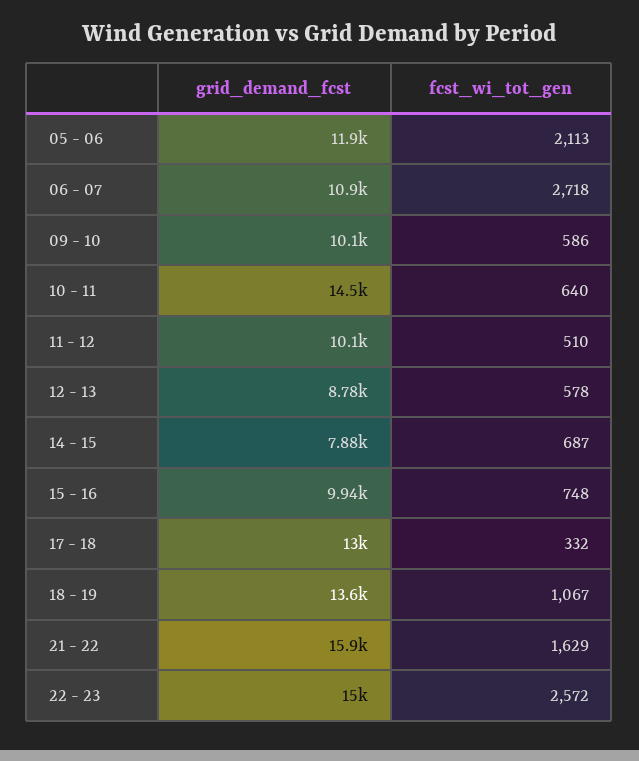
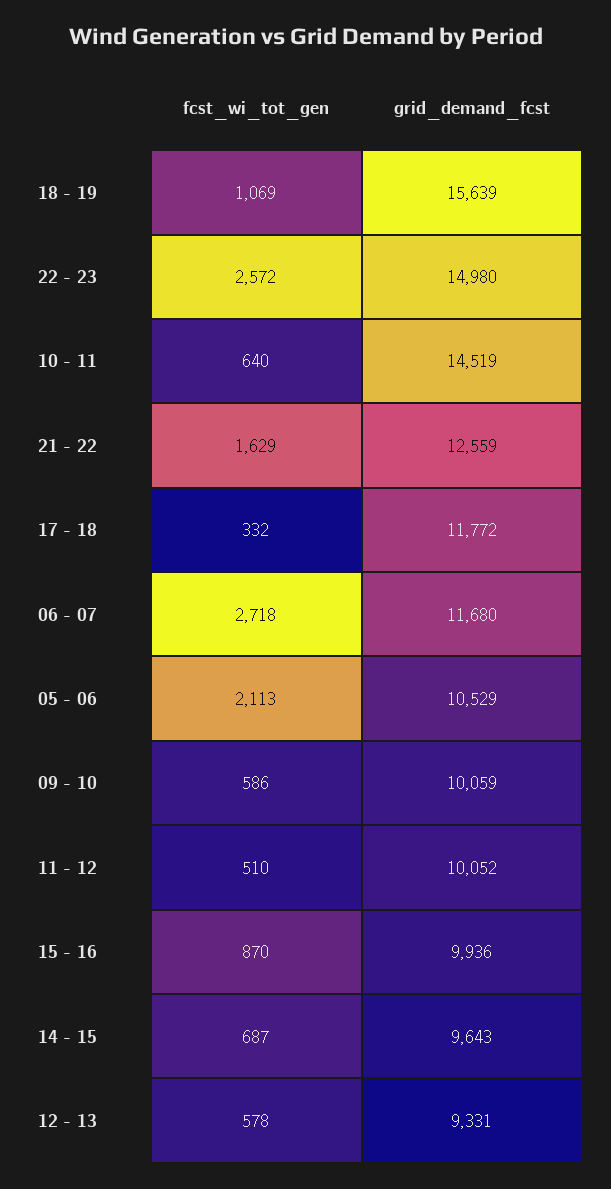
grid_demand_fcst, 05 - 06: 11900 -> 10529
grid_demand_fcst, 06 - 07: 10900 -> 11680
grid_demand_fcst, 12 - 13: 8780 -> 9331
grid_demand_fcst, 14 - 15: 7880 -> 9643
fcst_wi_tot_gen, 15 - 16: 748 -> 870
grid_demand_fcst, 17 - 18: 13000 -> 11772
grid_demand_fcst, 18 - 19: 13600 -> 15639
fcst_wi_tot_gen, 18 - 19: 1067 -> 1069
grid_demand_fcst, 21 - 22: 15900 -> 12559

